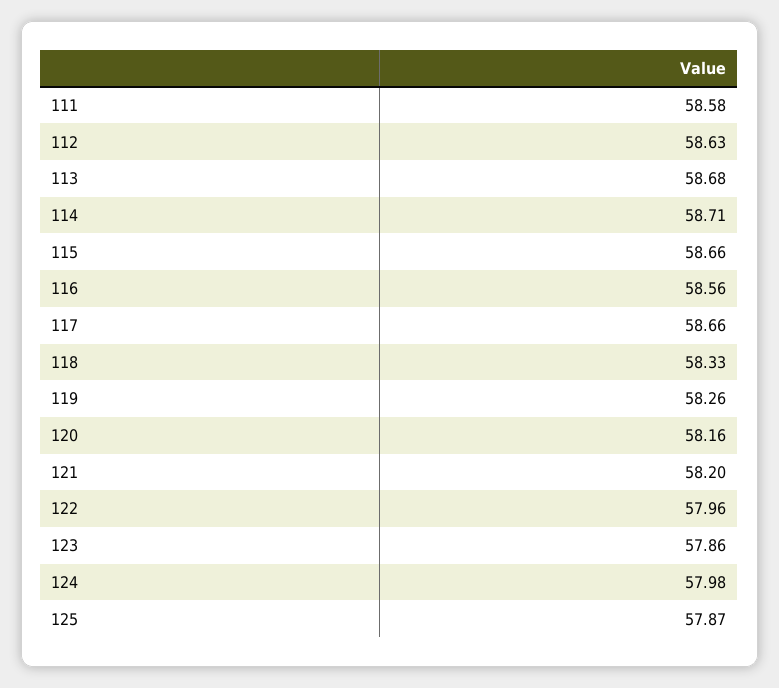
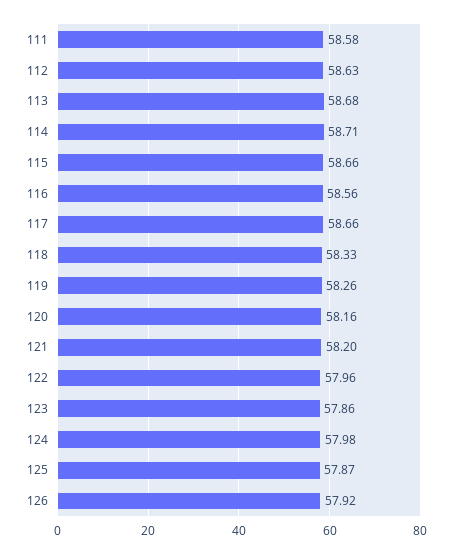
126: none -> 57.92

